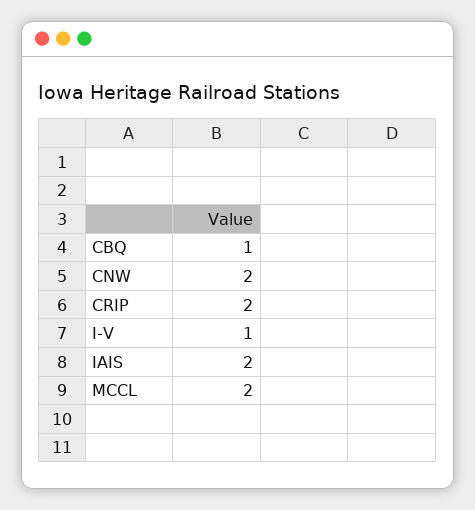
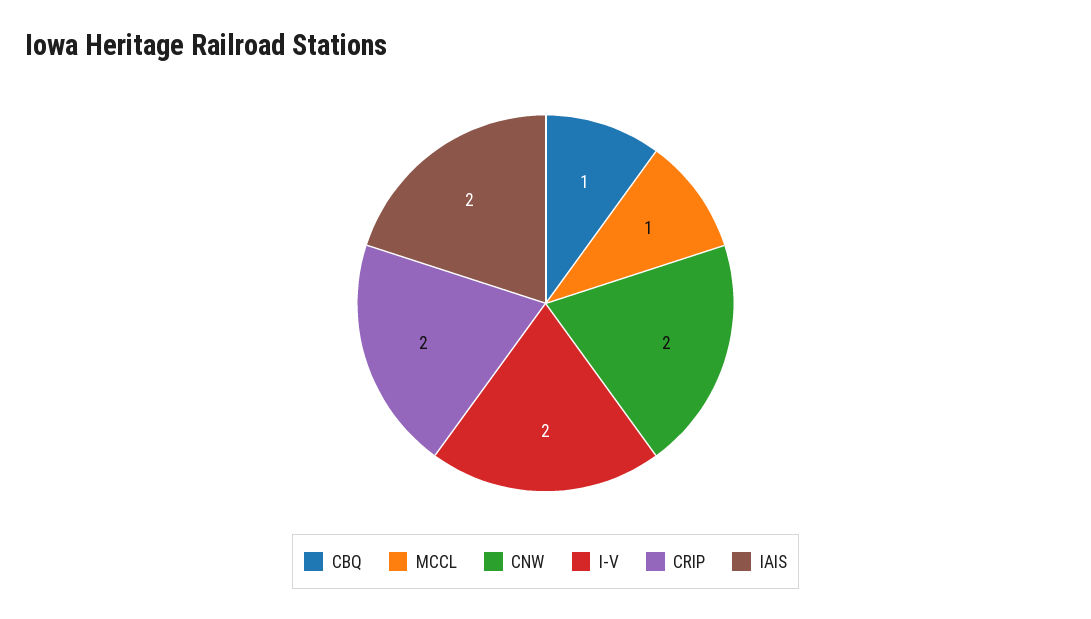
I-V: 1 -> 2
MCCL: 2 -> 1

